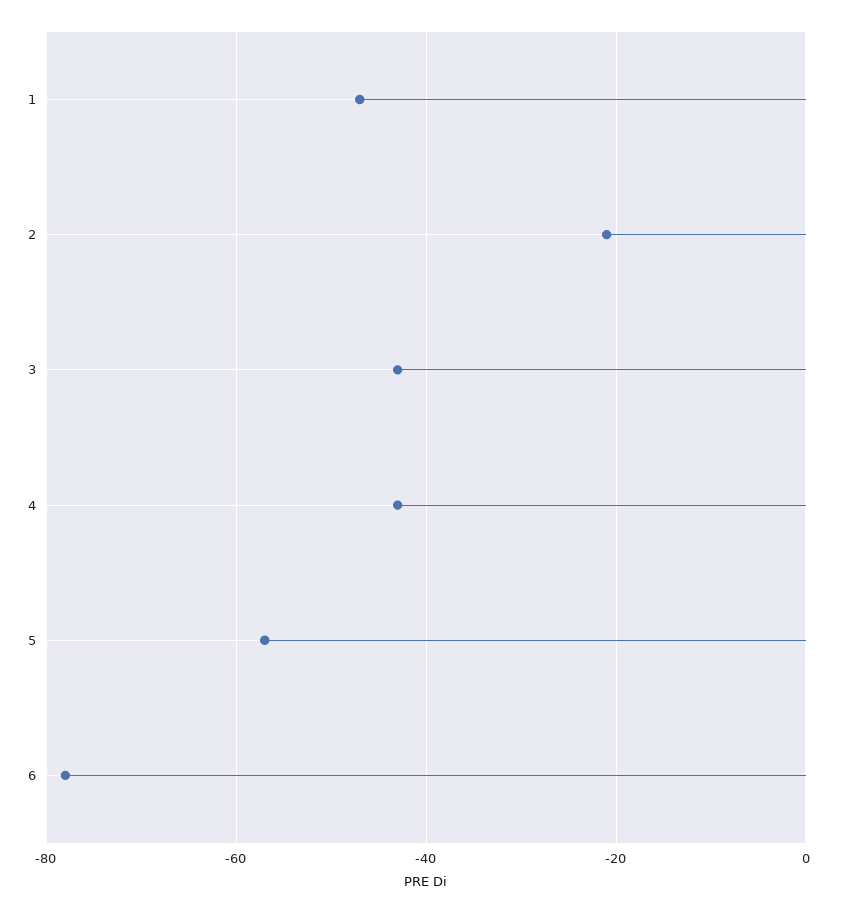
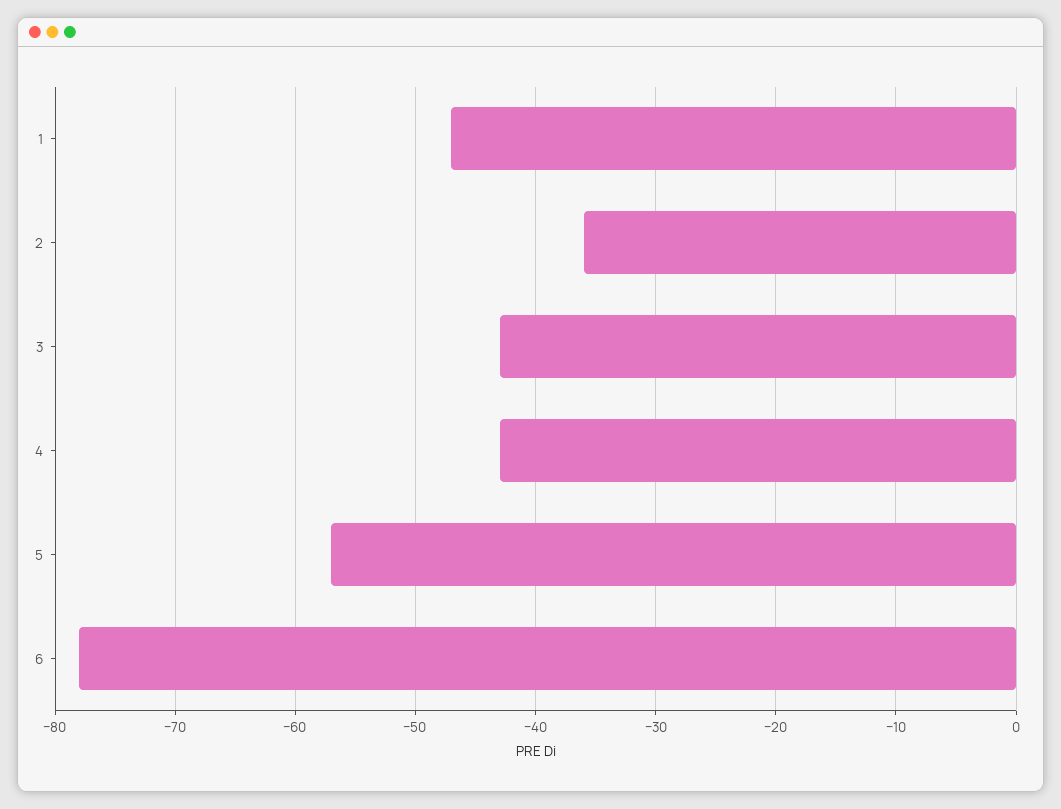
2: -20 -> -36

